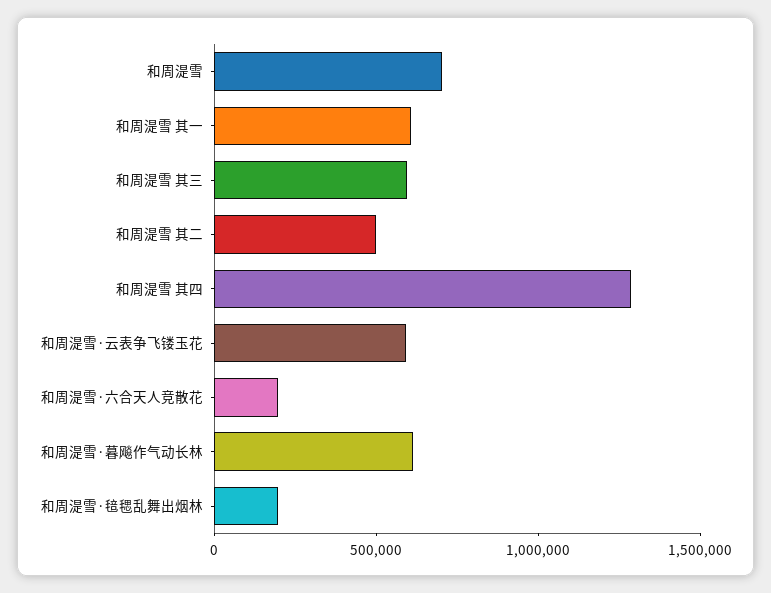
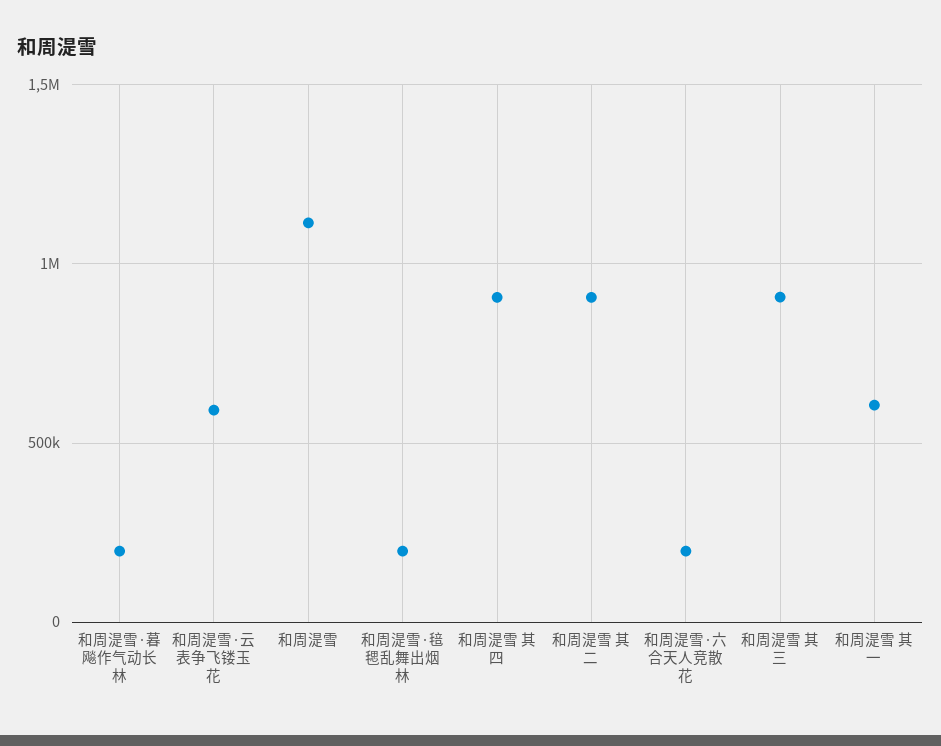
和周湜雪: 700000 -> 1100000
和周湜雪 其三: 600000 -> 900000
和周湜雪 其二: 500000 -> 900000
和周湜雪 其四: 1300000 -> 900000
和周湜雪·暮飚作气动长林: 600000 -> 200000

